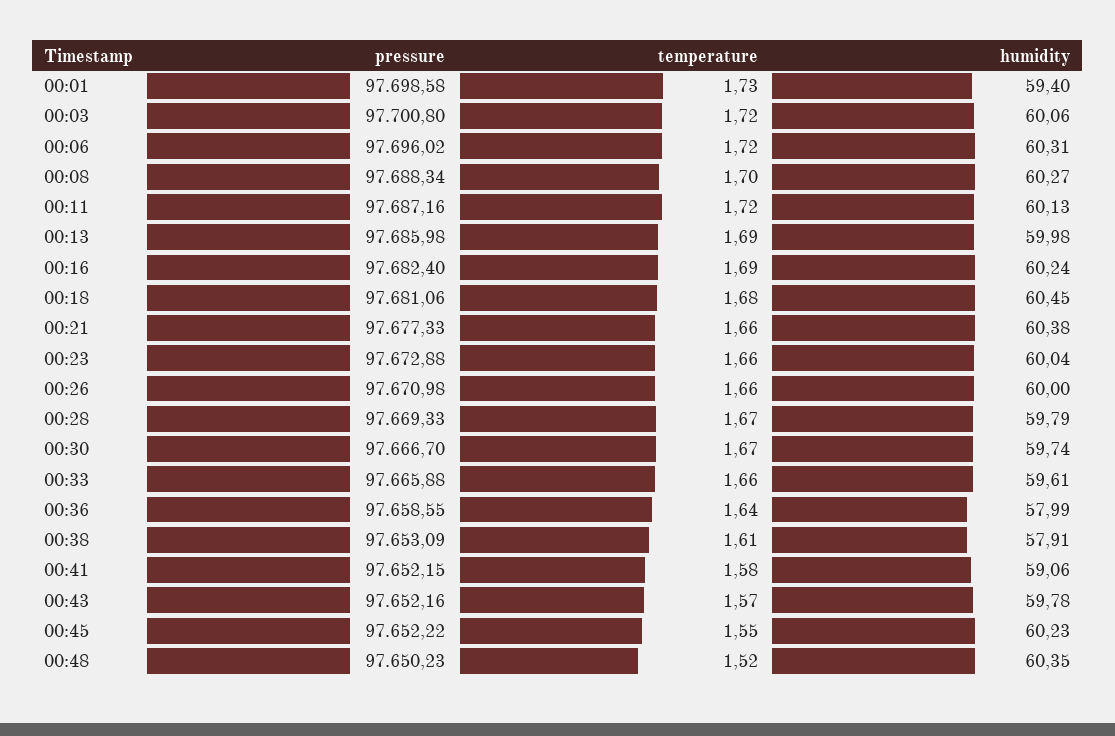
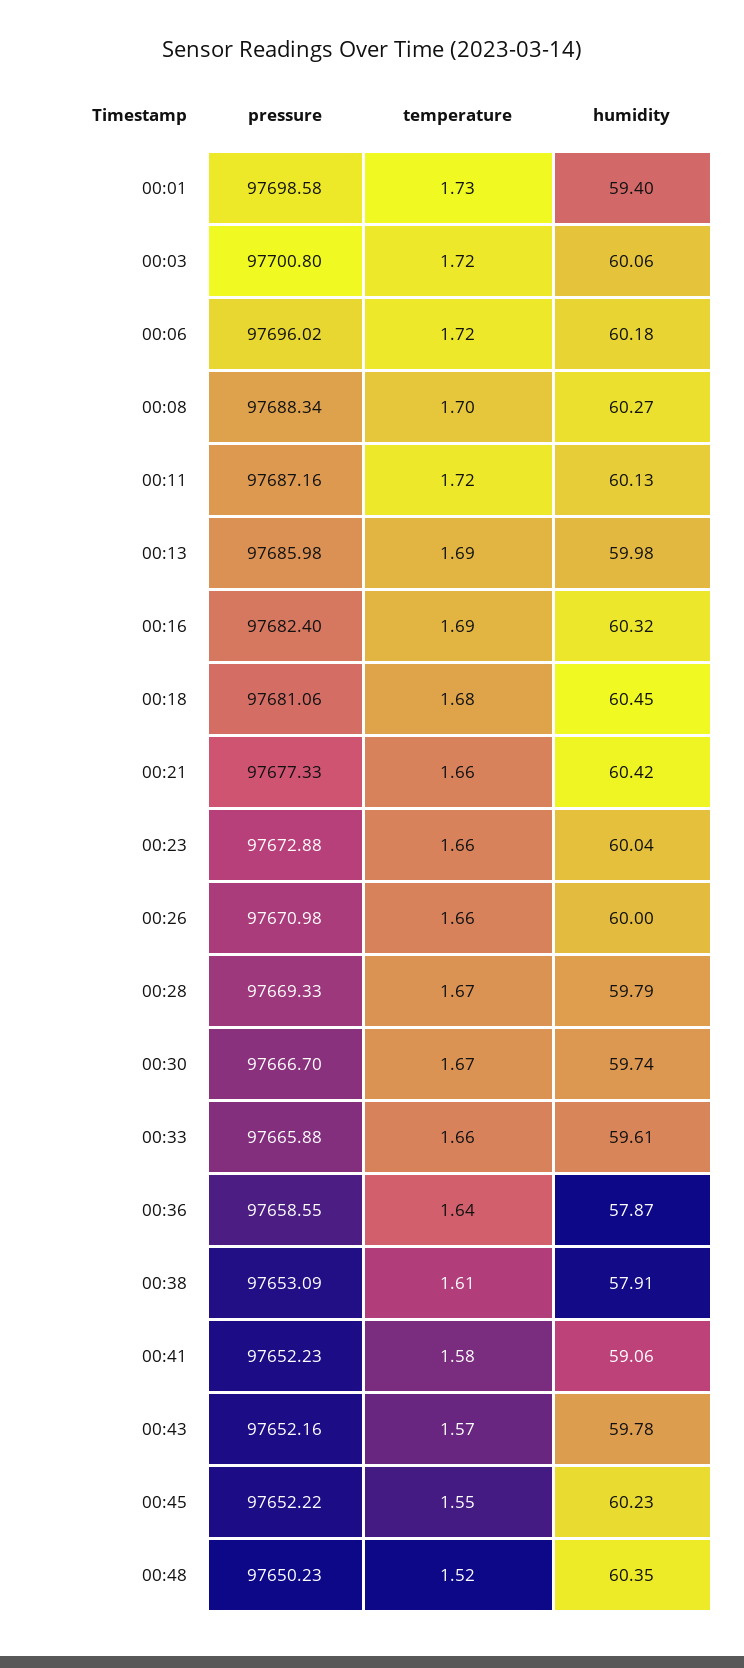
humidity, 00:06: 60.31 -> 60.18
humidity, 00:16: 60.24 -> 60.32
humidity, 00:21: 60.38 -> 60.42
humidity, 00:36: 57.99 -> 57.87
pressure, 00:41: 97652.15 -> 97652.23

